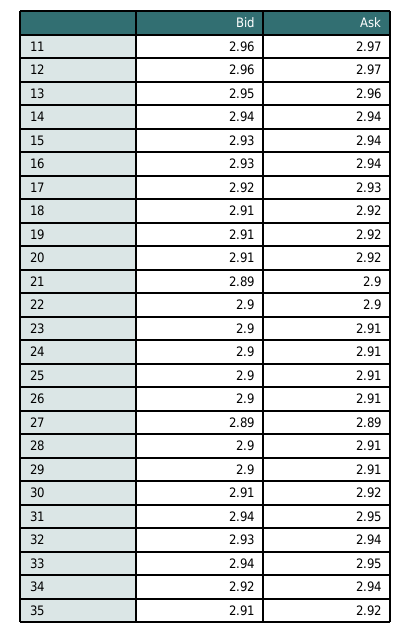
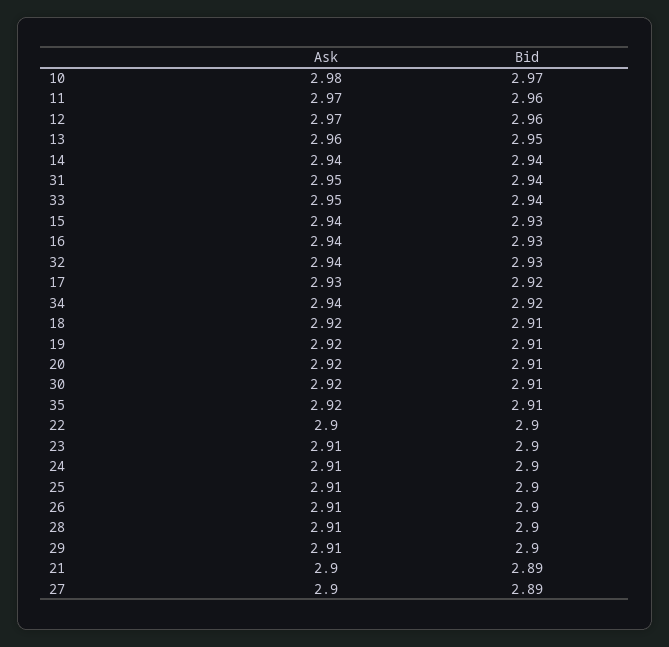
Ask, 27: 2.89 -> 2.9
Ask, 10: none -> 2.98
Bid, 10: none -> 2.97

